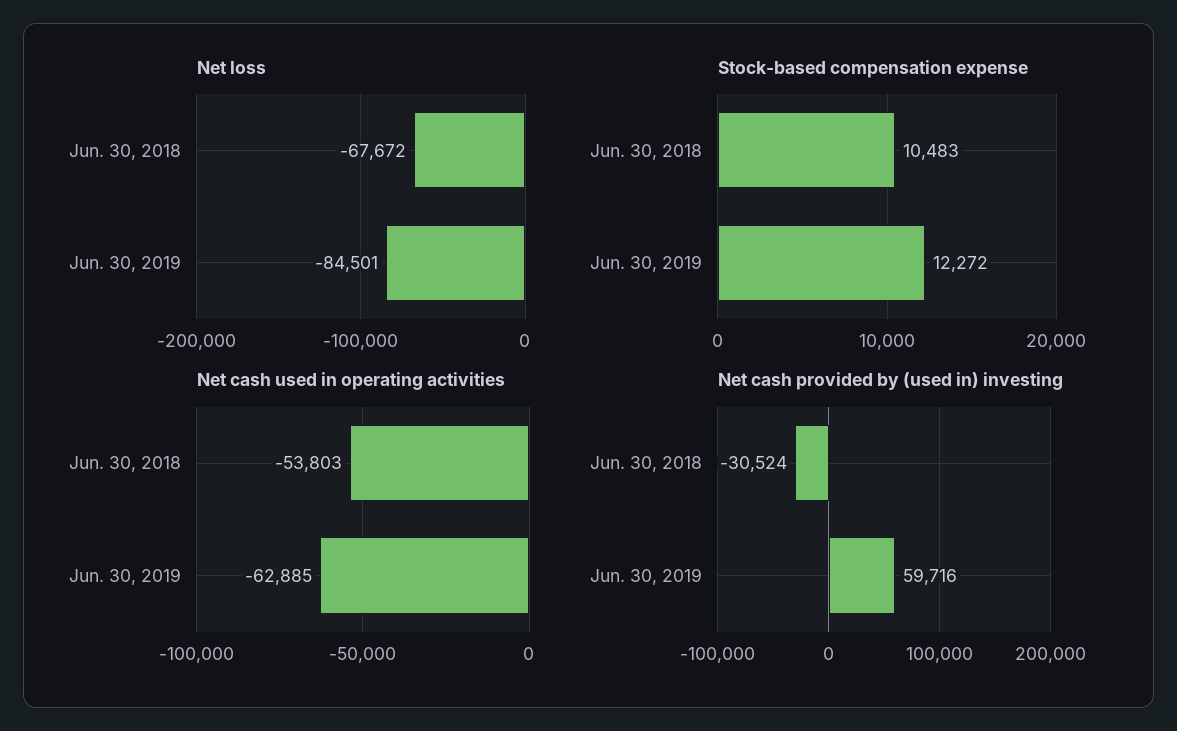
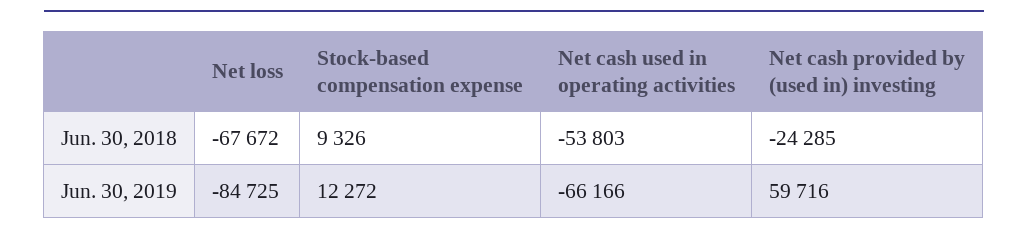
Net loss, Jun. 30, 2019: -84501 -> -84725
Stock-based compensation expense, Jun. 30, 2018: 10483 -> 9326
Net cash used in operating activities, Jun. 30, 2019: -62885 -> -66166
Net cash provided by (used in) investing, Jun. 30, 2018: -30524 -> -24285

